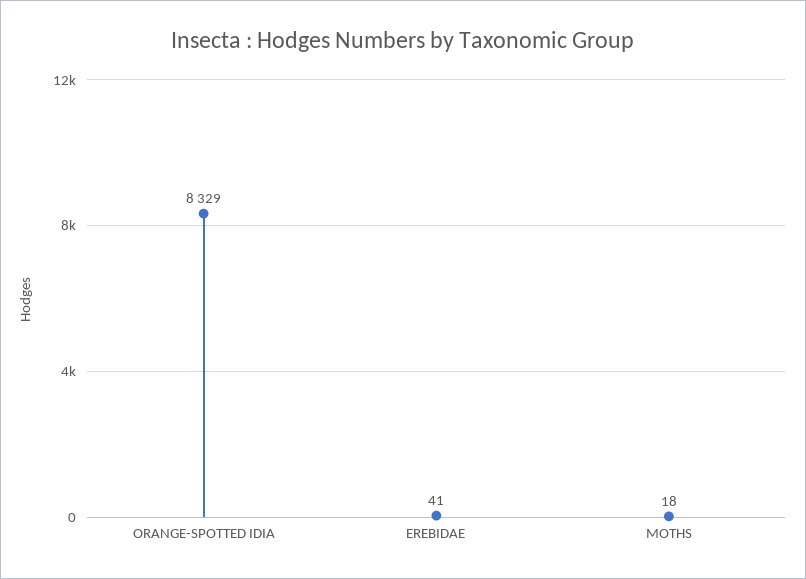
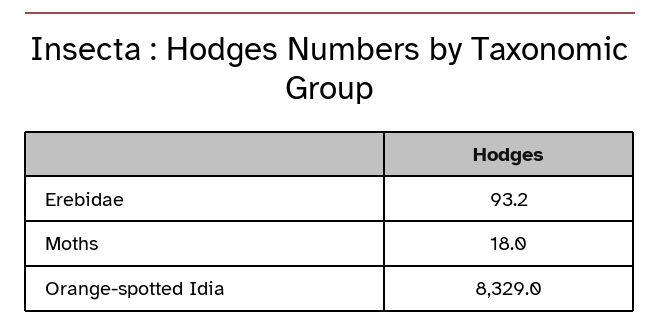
EREBIDAE: 41 -> 93.2

